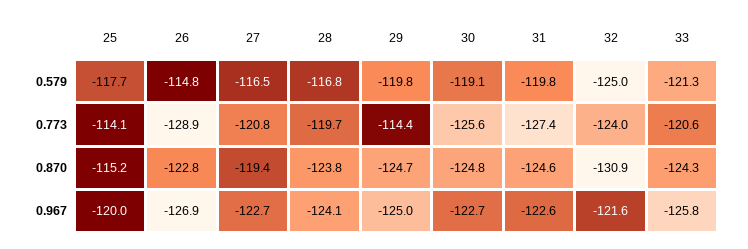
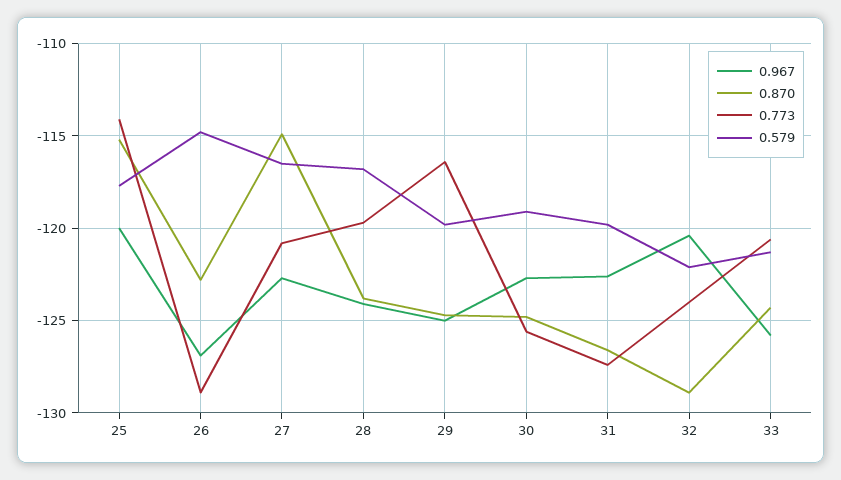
0.579, 32: -125 -> -122
0.773, 29: -114.4 -> -116.5
0.870, 27: -119.4 -> -115
0.870, 31: -124.6 -> -126.5
0.870, 32: -130.9 -> -129
0.967, 32: -121.6 -> -120.5

